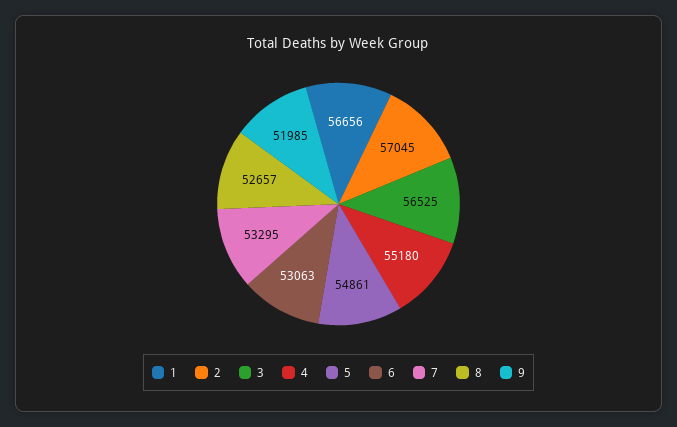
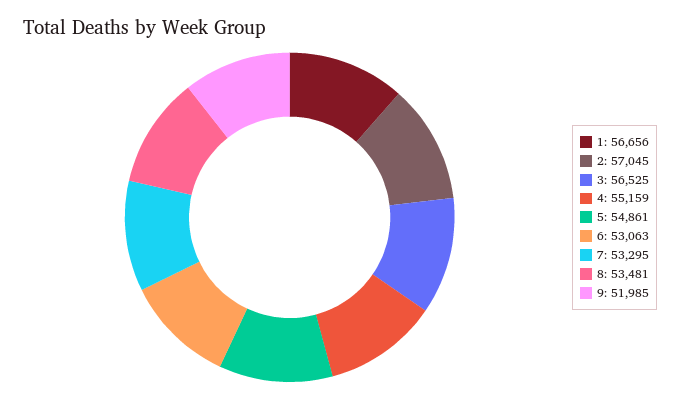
4: 55180 -> 55159
8: 52657 -> 53481

